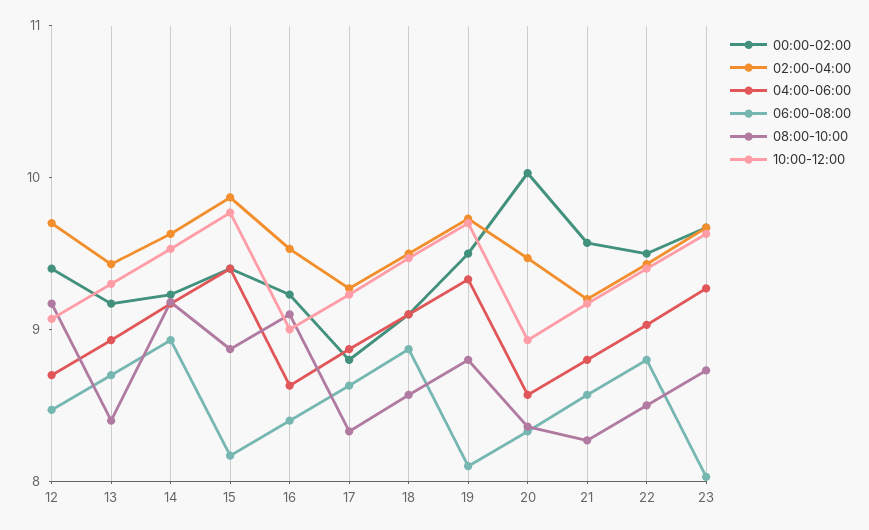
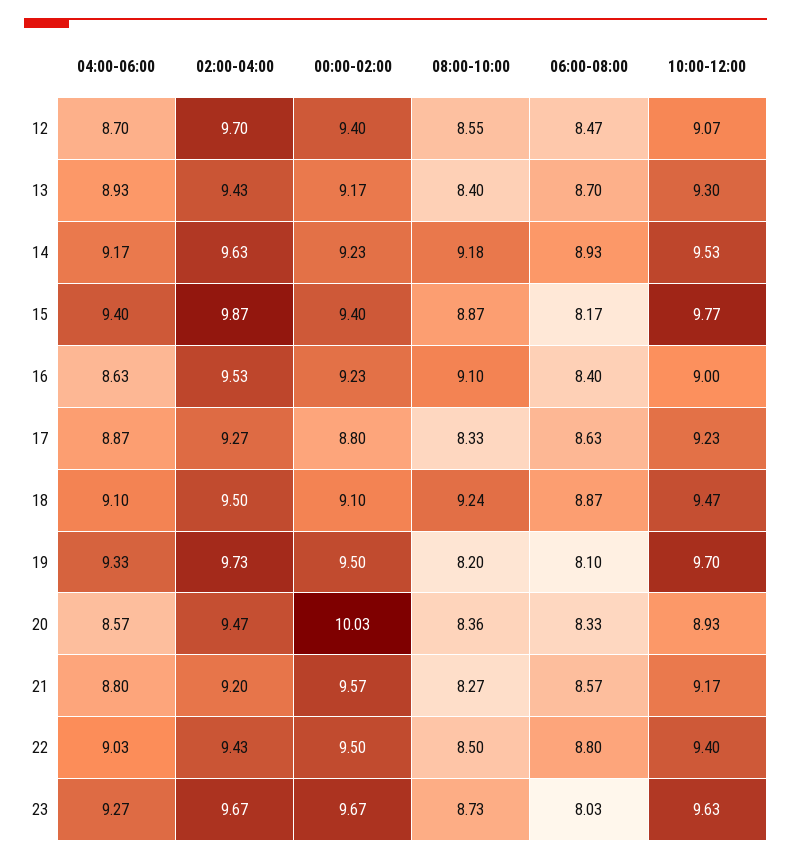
08:00-10:00, 12: 9.2 -> 8.55
08:00-10:00, 18: 8.6 -> 9.24
08:00-10:00, 19: 8.8 -> 8.2

